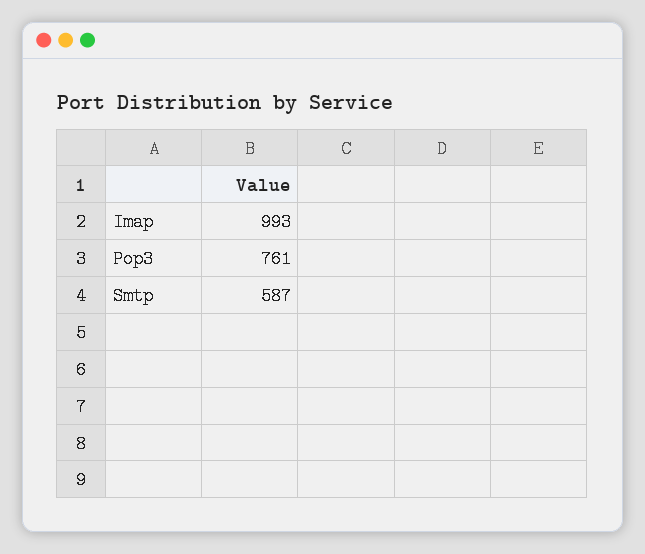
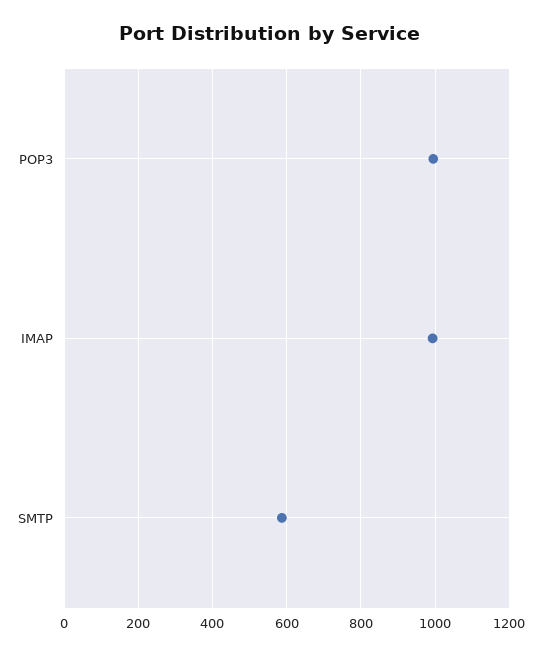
Pop3: 761 -> 1000

